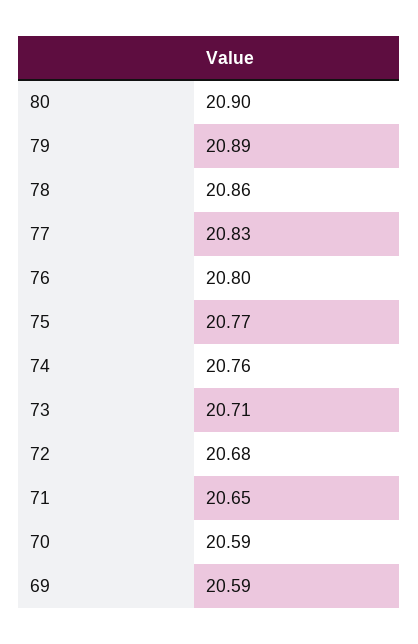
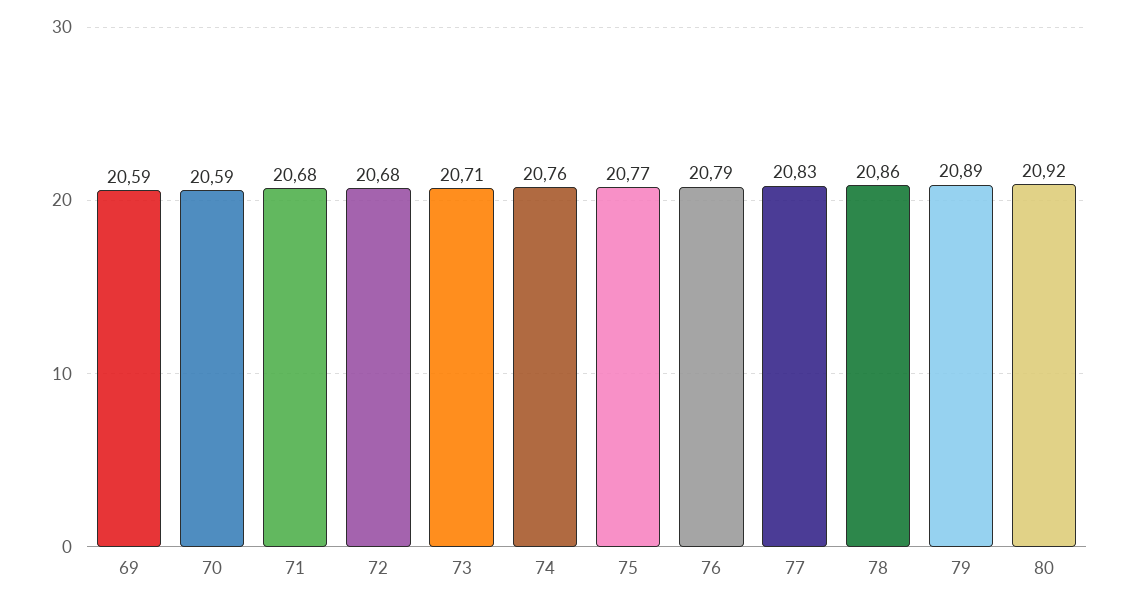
80: 20.9 -> 20.92
76: 20.8 -> 20.79
71: 20.65 -> 20.68

